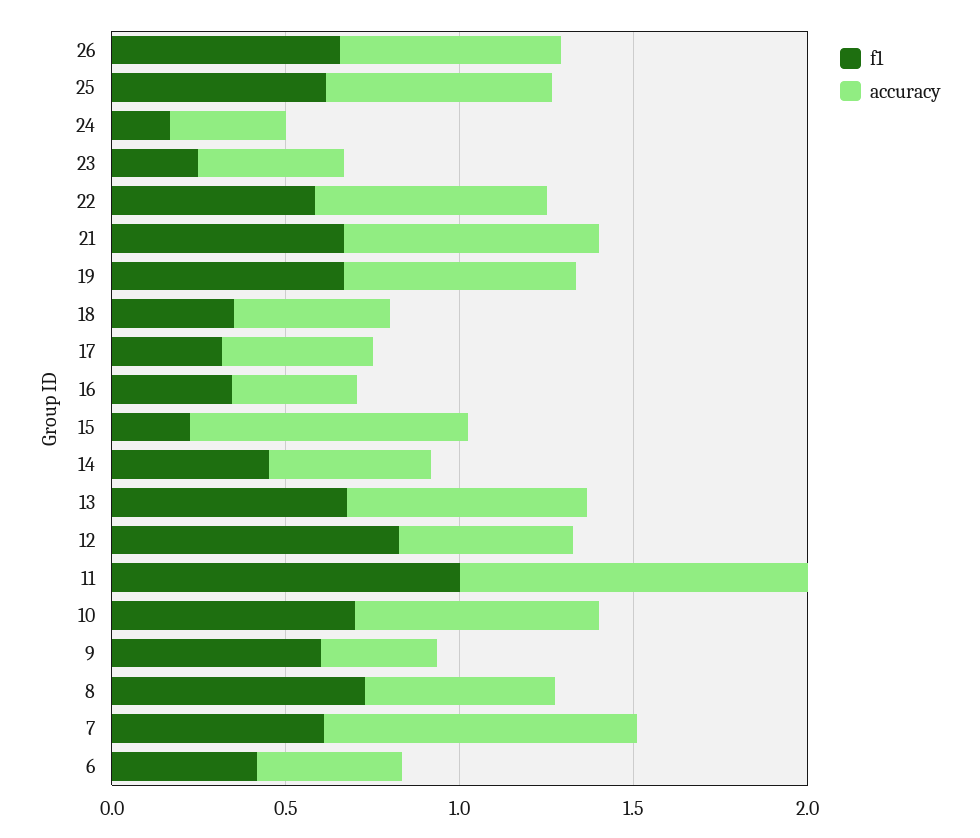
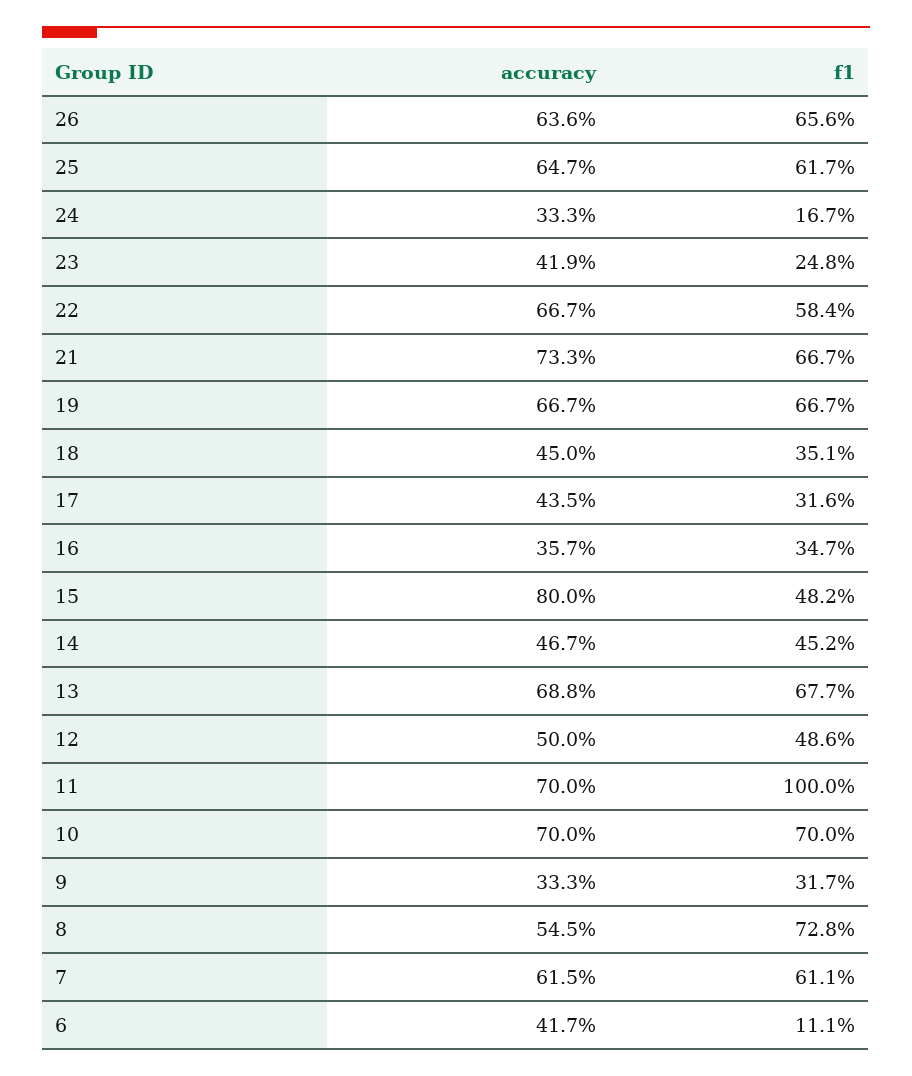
f1, 15: 0.2 -> 0.482
f1, 12: 0.8 -> 0.486
accuracy, 11: 1 -> 0.7
f1, 9: 0.6 -> 0.317
accuracy, 7: 0.9 -> 0.615
f1, 6: 0.4 -> 0.111

